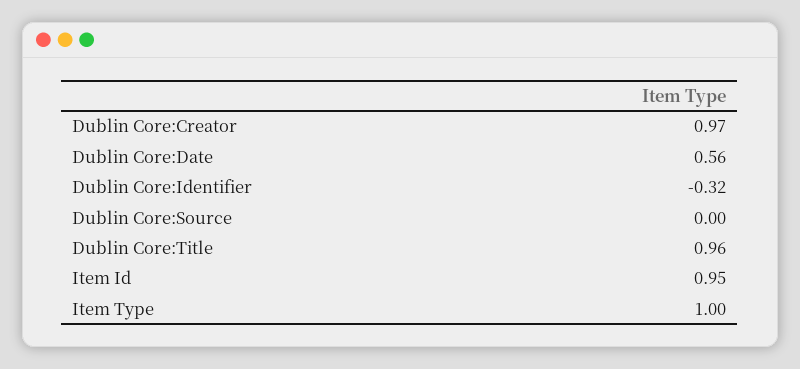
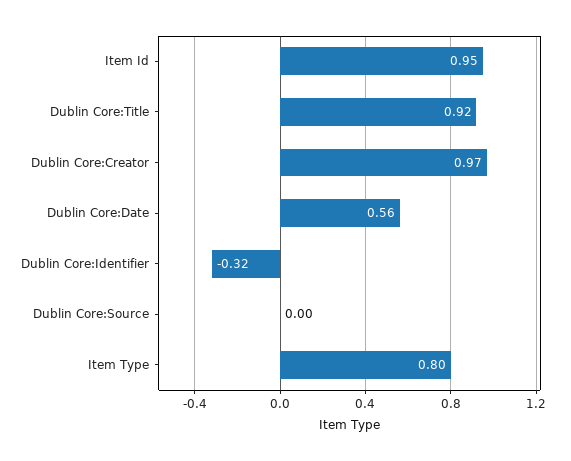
Dublin Core:Title: 0.96 -> 0.92
Item Type: 1 -> 0.8

